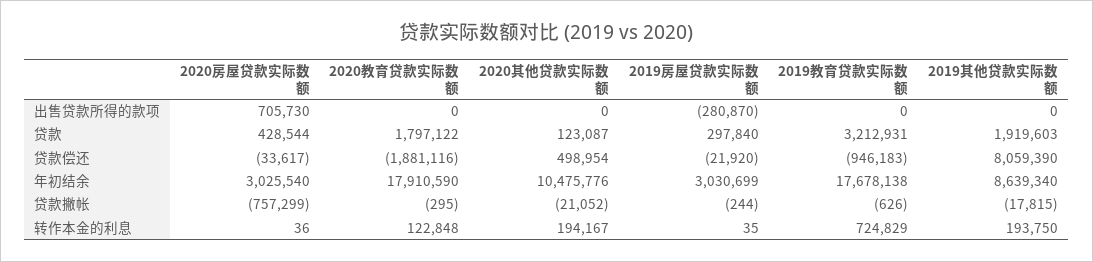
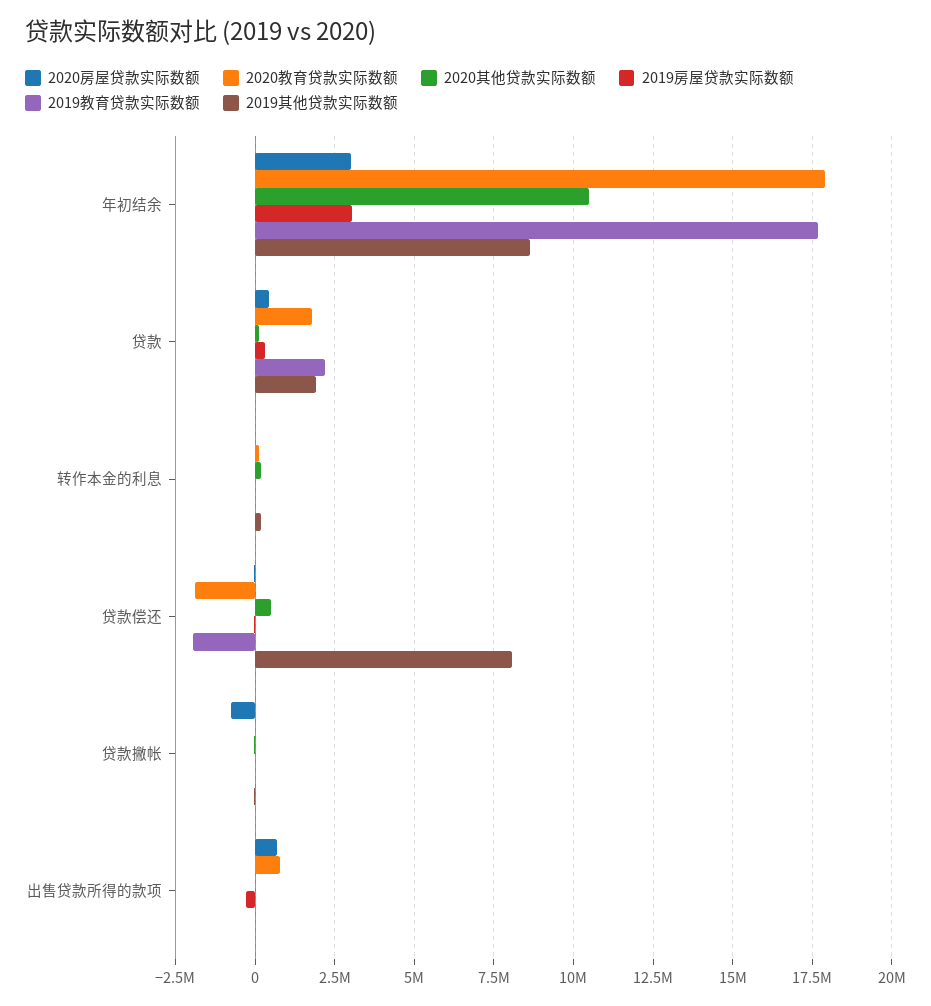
2020教育贷款实际数额, 出售贷款所得的款项: 0 -> 750000
2019教育贷款实际数额, 贷款: 3212931 -> 2250000
2019教育贷款实际数额, 贷款偿还: -946183 -> -2000000
2019教育贷款实际数额, 转作本金的利息: 724829 -> 0

